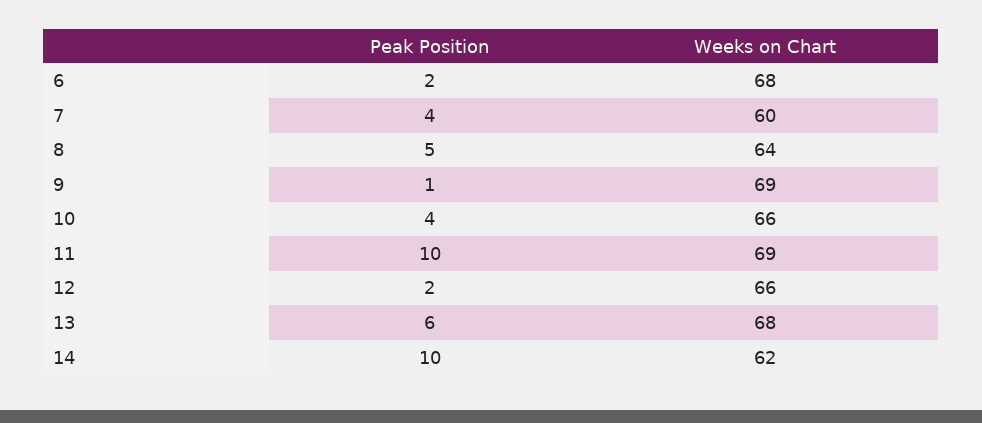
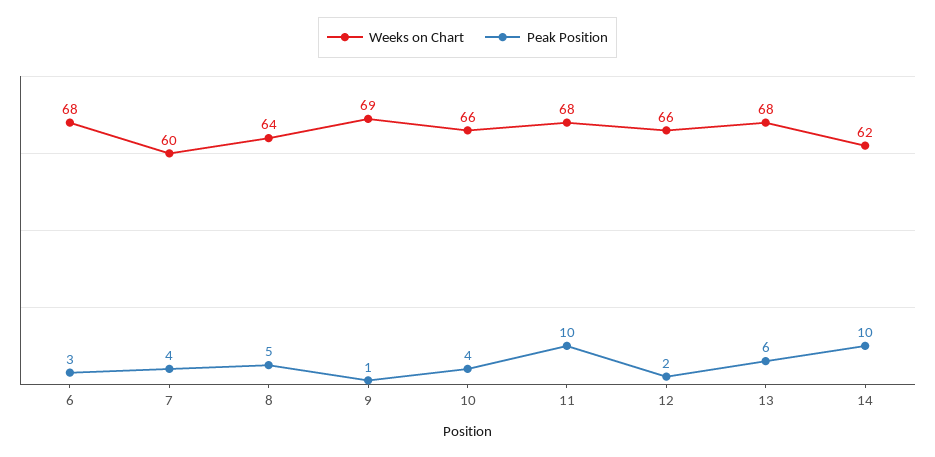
Peak Position, 6: 2 -> 3
Weeks on Chart, 11: 69 -> 68

